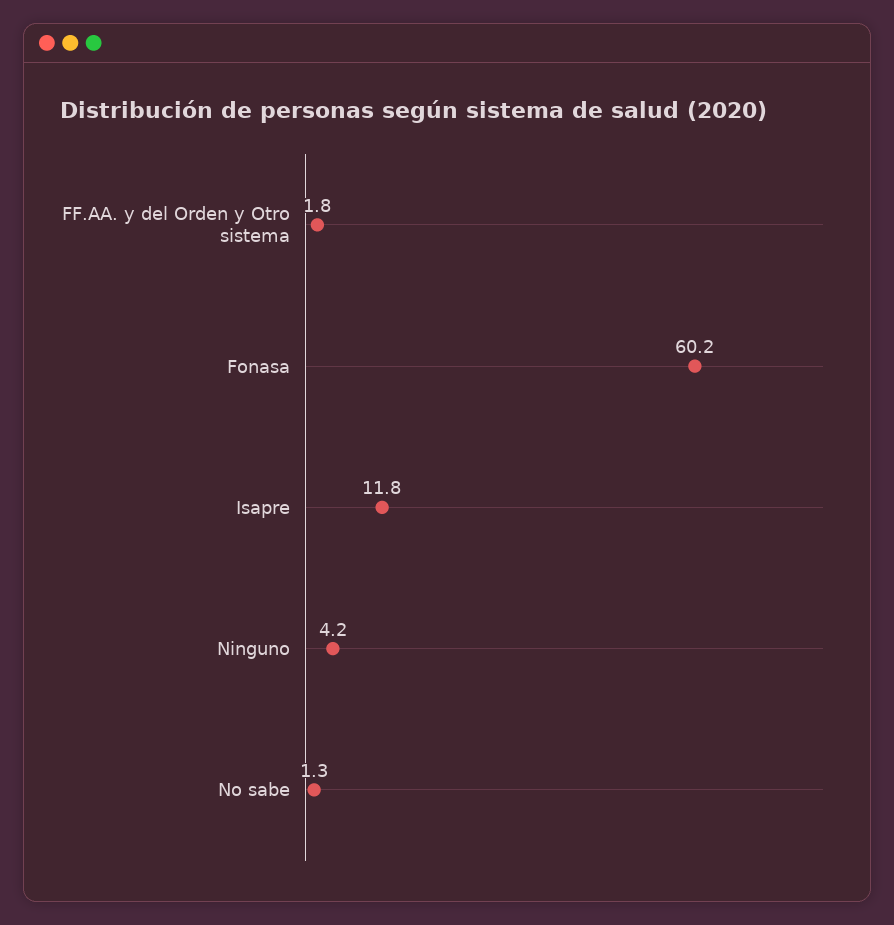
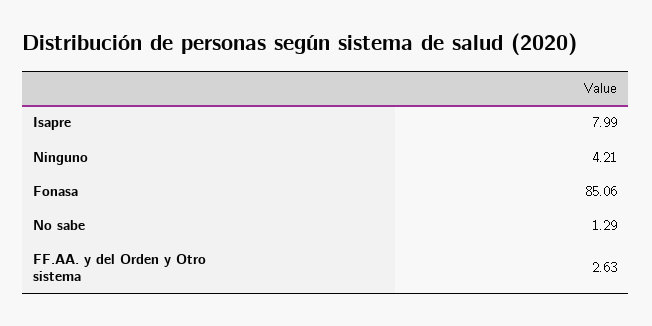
FF.AA. y del Orden y Otro sistema: 1.8 -> 2.63
Fonasa: 60.2 -> 85.06
Isapre: 11.8 -> 7.99

